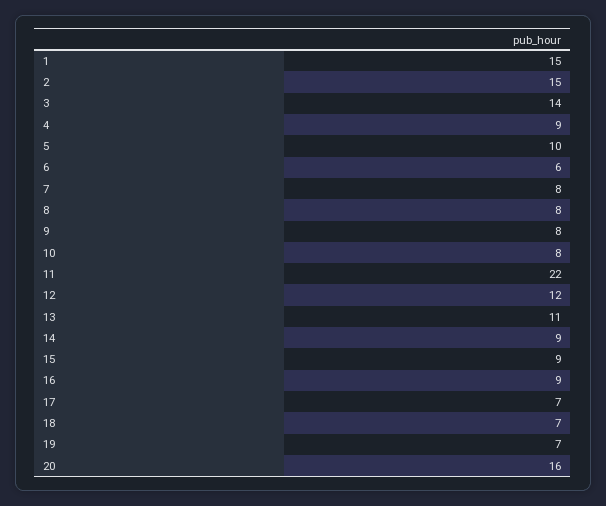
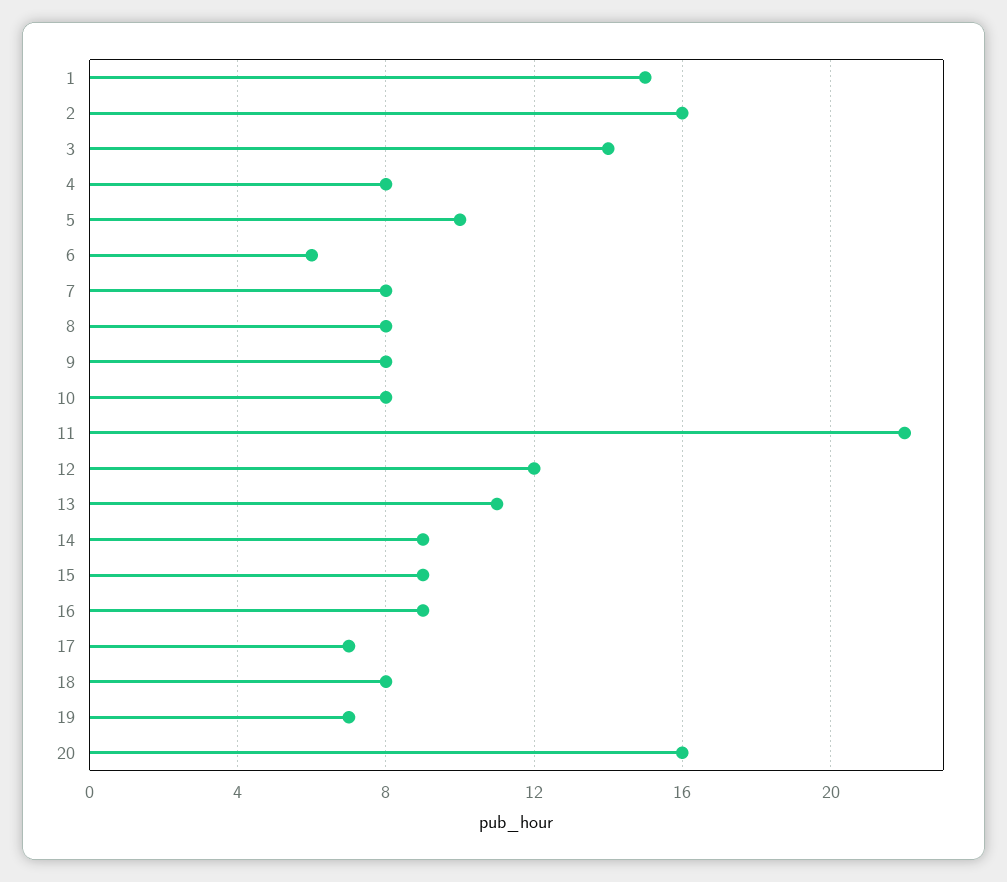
2: 15 -> 16
4: 9 -> 8
18: 7 -> 8

